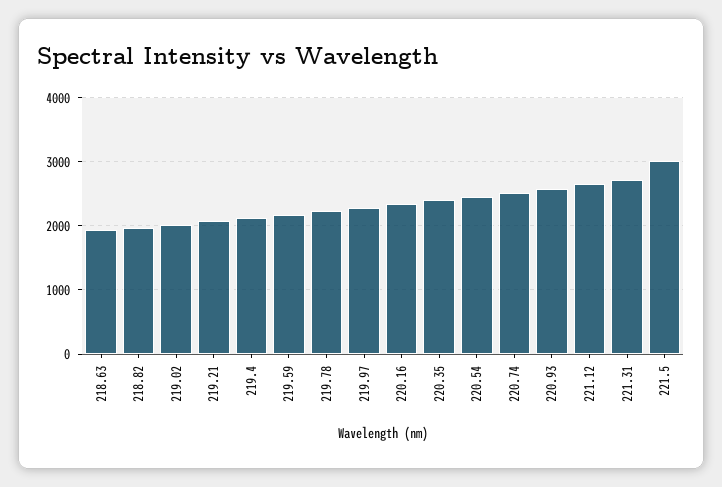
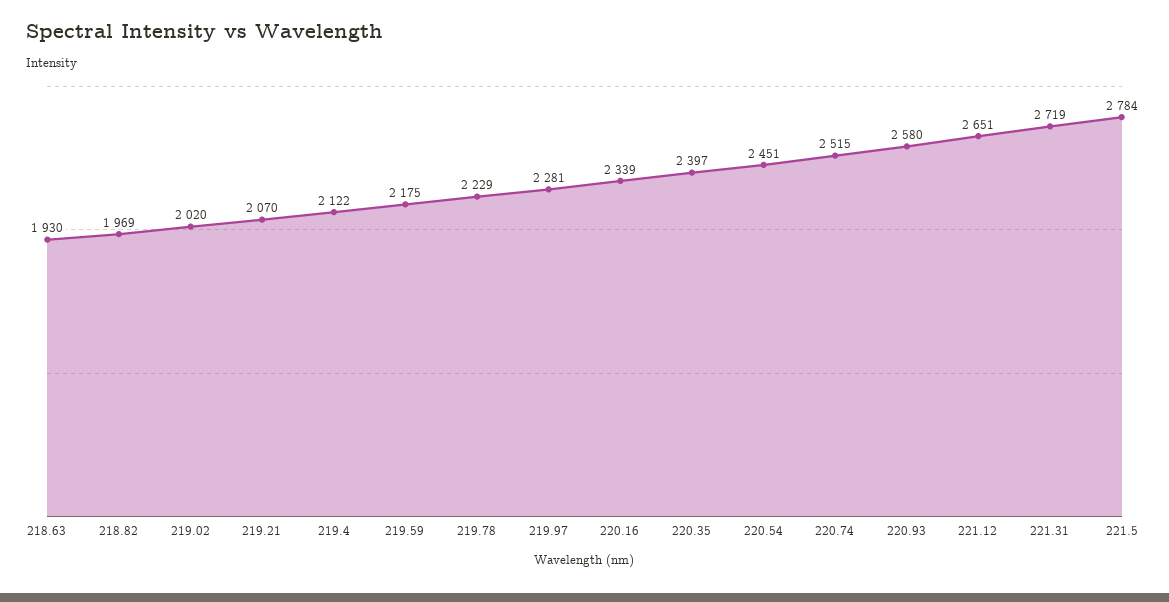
221.5: 3000 -> 2784

